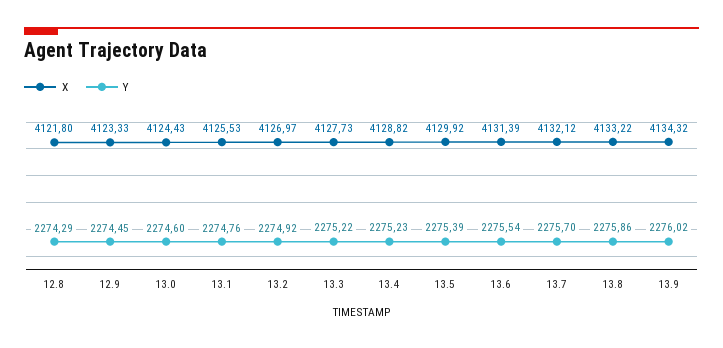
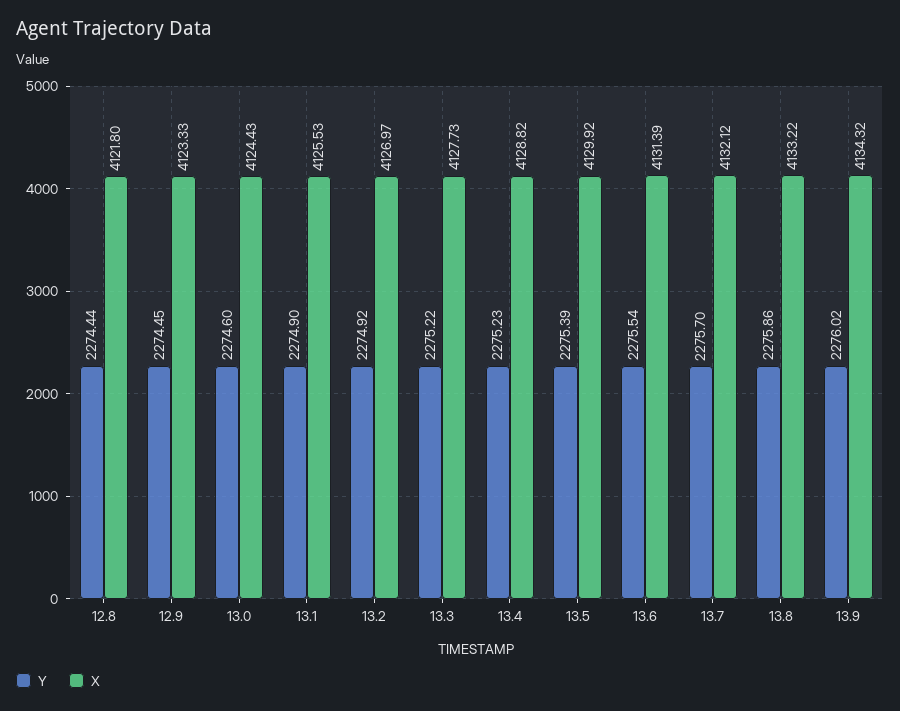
Y, 12.8: 2274.29 -> 2274.44
Y, 13.1: 2274.76 -> 2274.9

